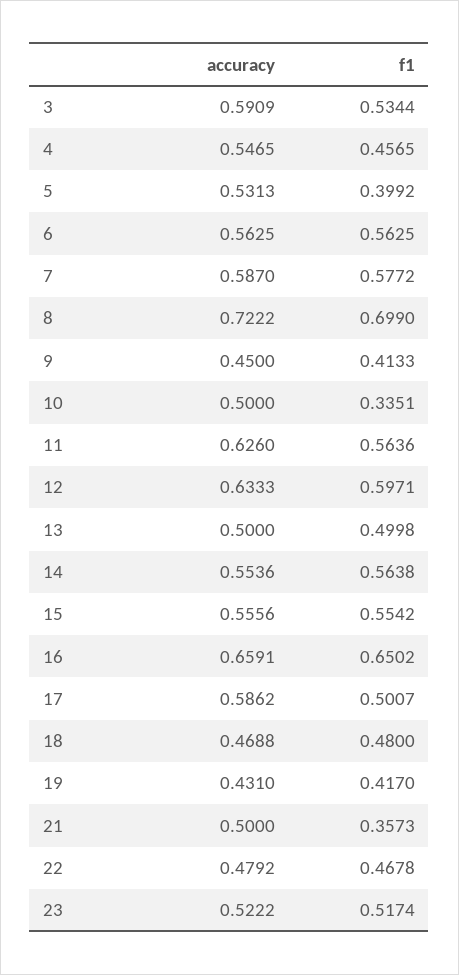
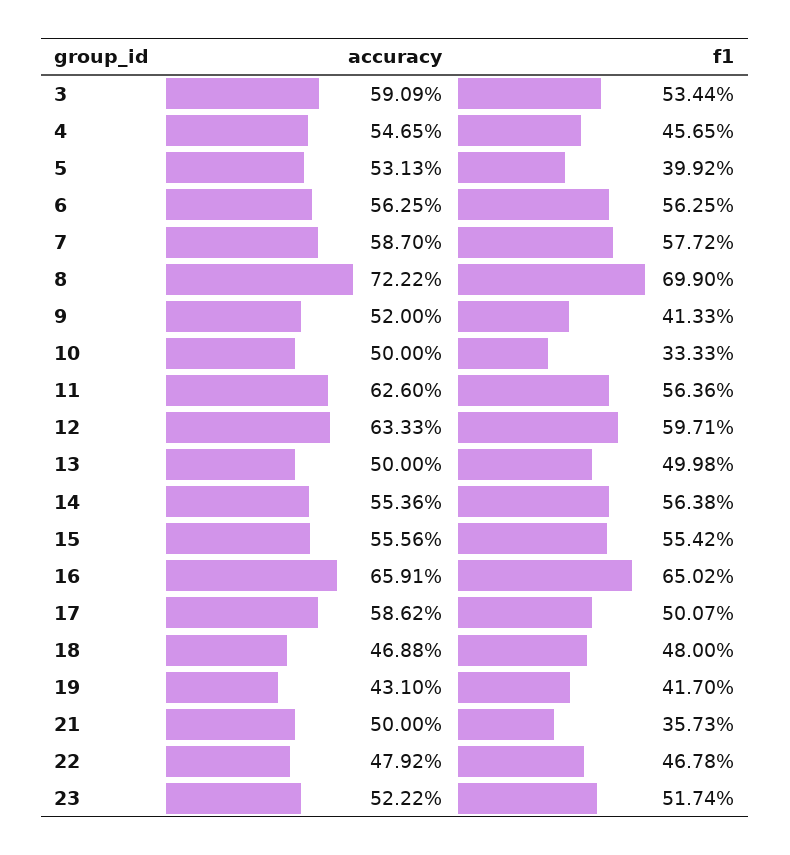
accuracy, 9: 0.45 -> 0.52
f1, 10: 0.3351 -> 0.3333

